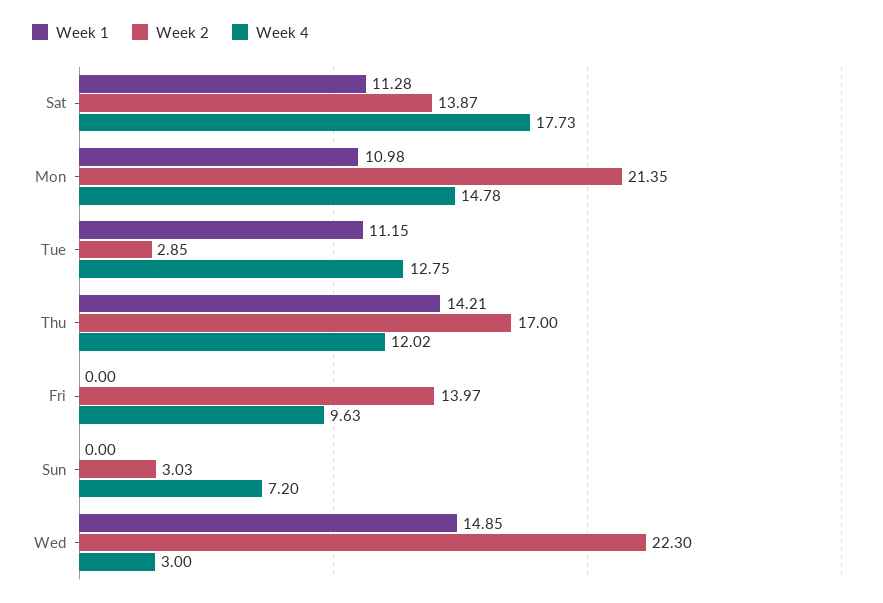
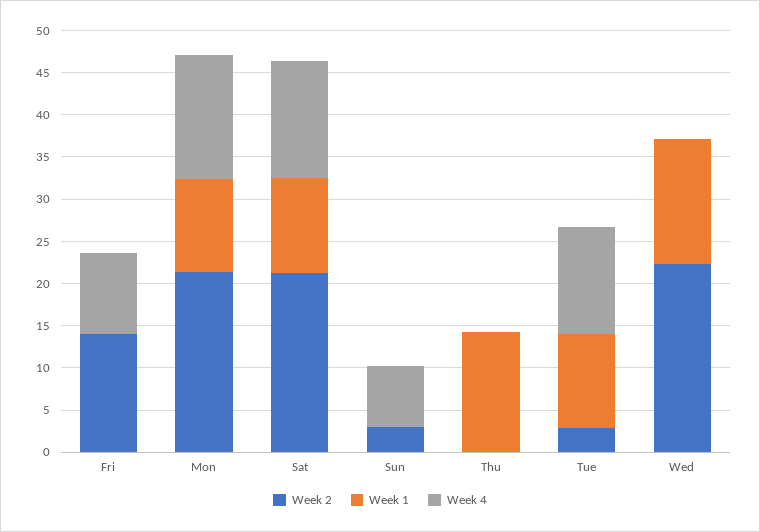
Week 2, Sat: 13.87 -> 21
Week 4, Sat: 17.73 -> 14
Week 2, Thu: 17 -> 0
Week 4, Thu: 12.02 -> 0
Week 4, Wed: 3 -> 0

